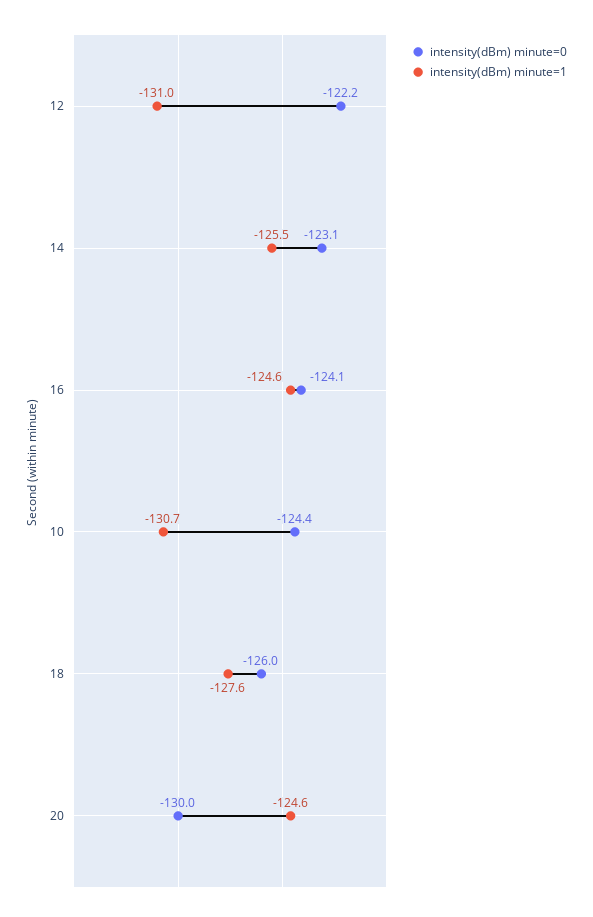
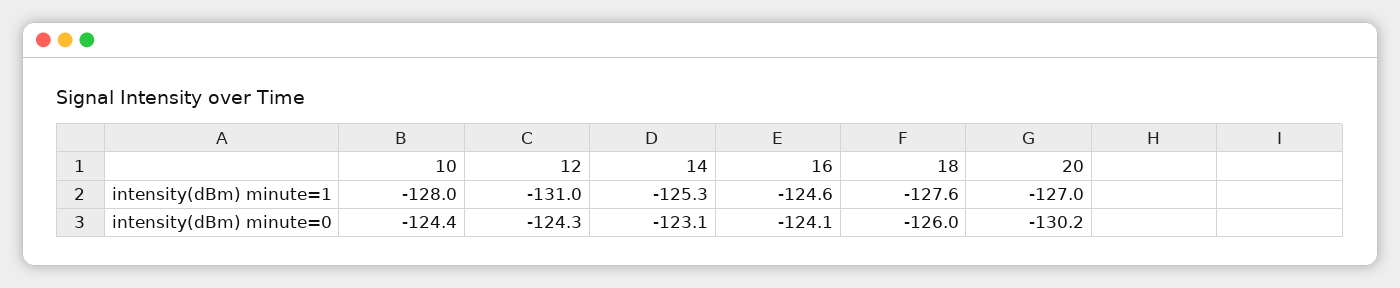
intensity(dBm) minute=0, 12: -122.2 -> -124.3
intensity(dBm) minute=1, 14: -125.5 -> -125.3
intensity(dBm) minute=1, 10: -130.7 -> -128
intensity(dBm) minute=0, 20: -130 -> -130.2
intensity(dBm) minute=1, 20: -124.6 -> -127

